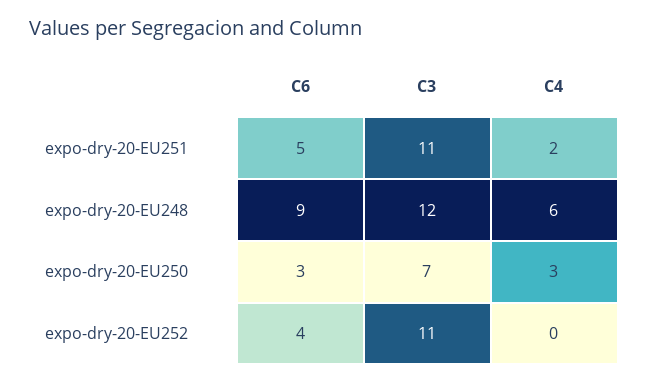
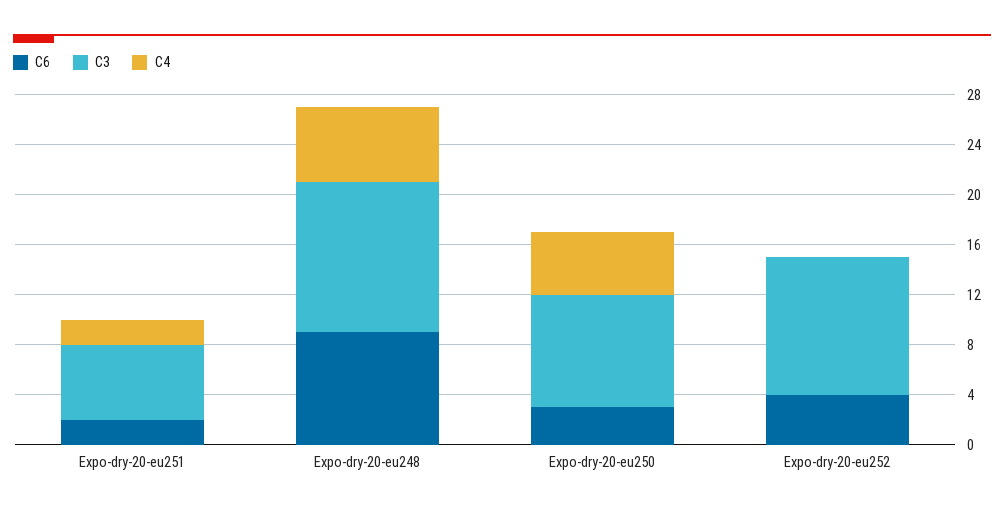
C6, expo-dry-20-EU251: 5 -> 2
C3, expo-dry-20-EU251: 11 -> 6
C3, expo-dry-20-EU250: 7 -> 9
C4, expo-dry-20-EU250: 3 -> 5

